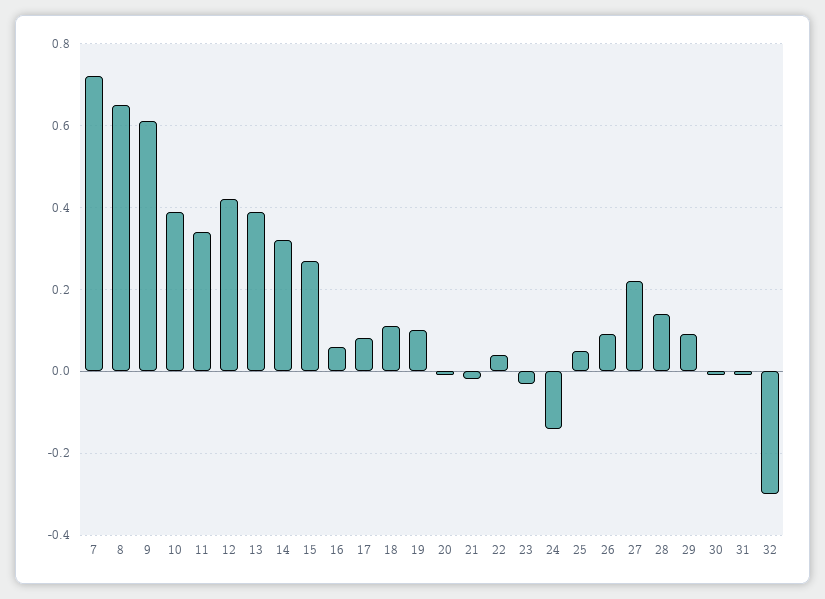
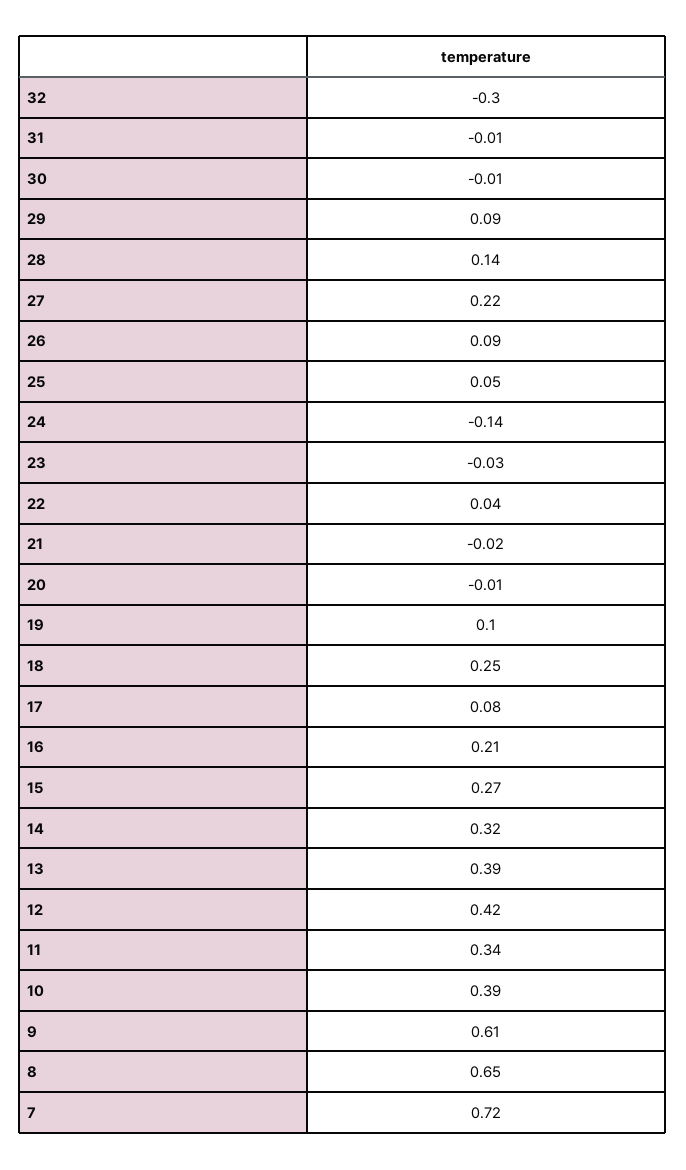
16: 0.05 -> 0.21
18: 0.1 -> 0.25

